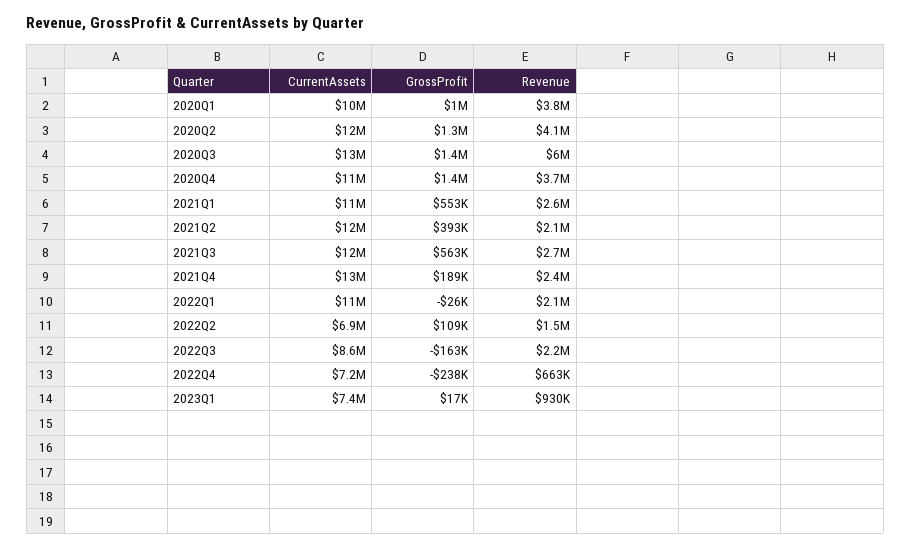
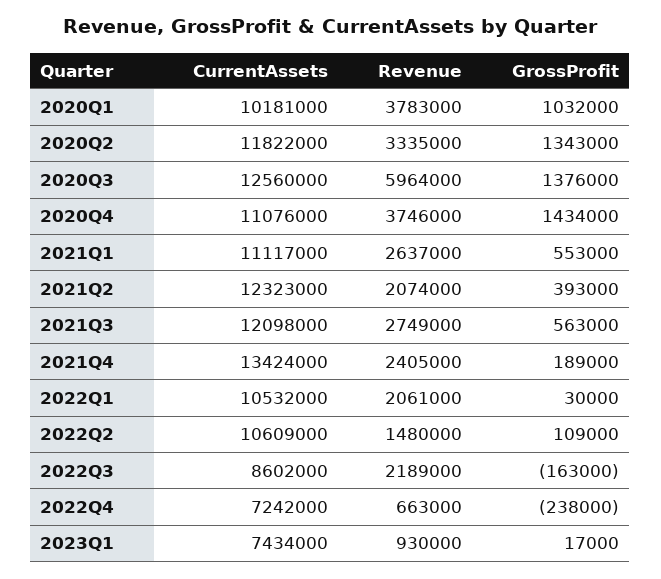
Revenue, 2020Q2: 4100000 -> 3335000
GrossProfit, 2022Q1: -26000 -> 30000
CurrentAssets, 2022Q2: 6900000 -> 10609000

